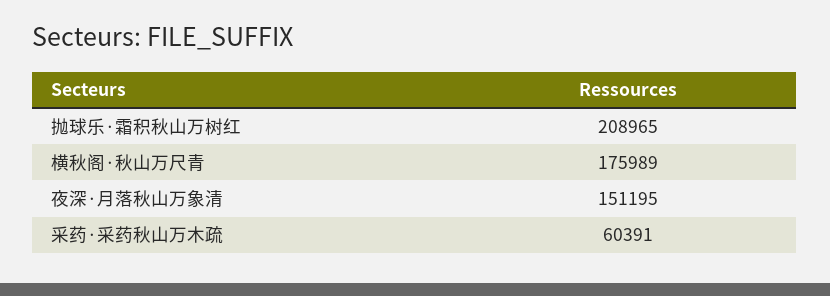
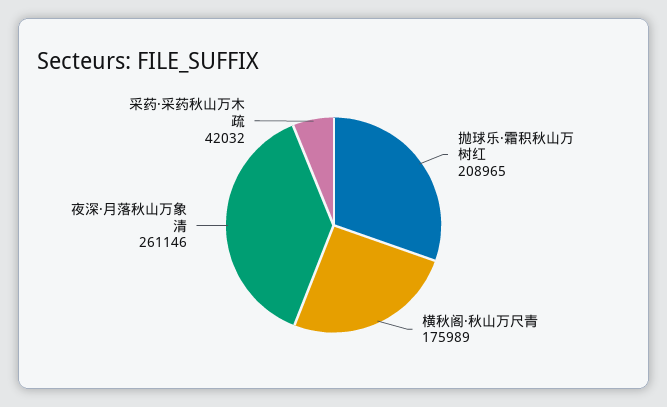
夜深·月落秋山万象清: 151195 -> 261146
采药·采药秋山万木疏: 60391 -> 42032

